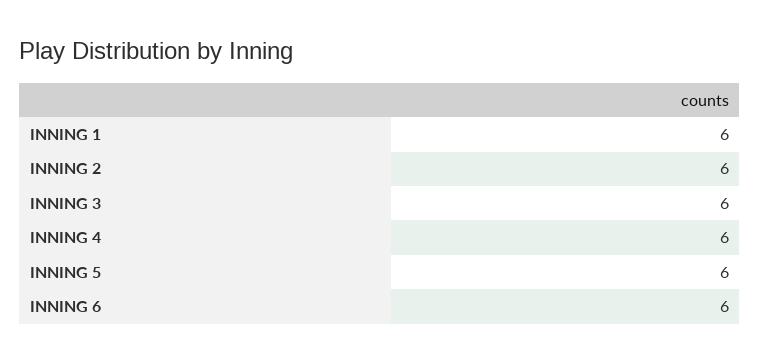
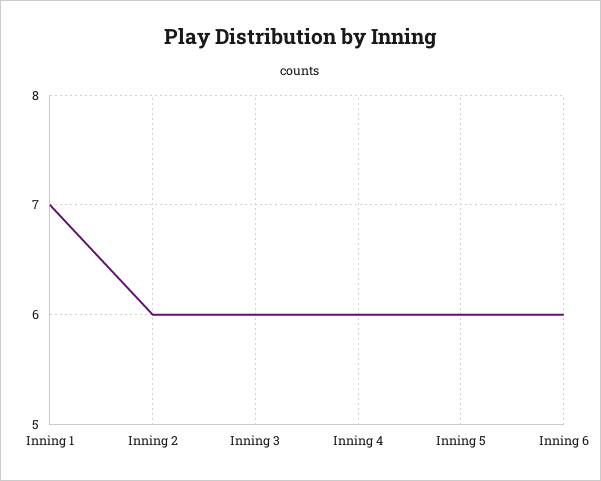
INNING 1: 6 -> 7

